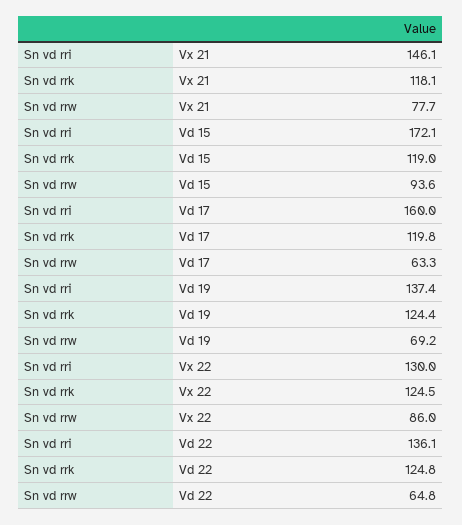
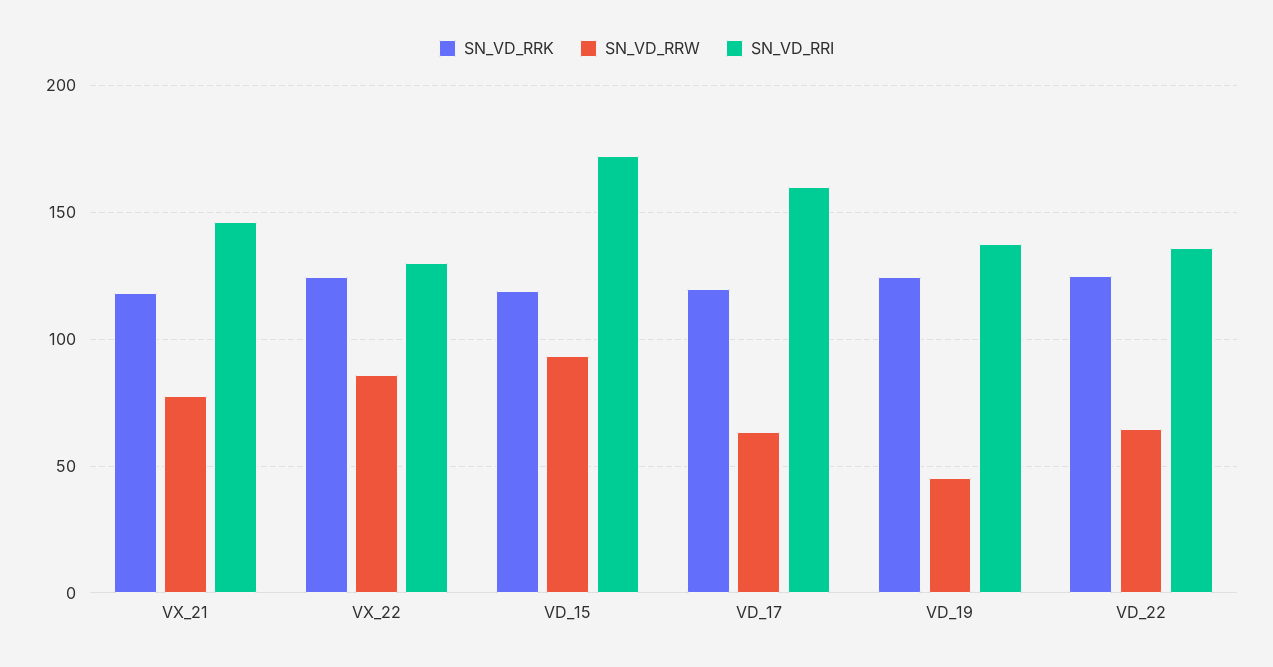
Sn vd rrw, Vd 19: 69.2 -> 45

